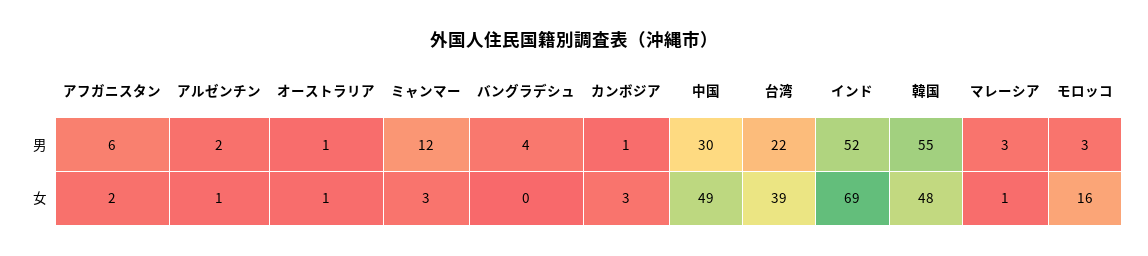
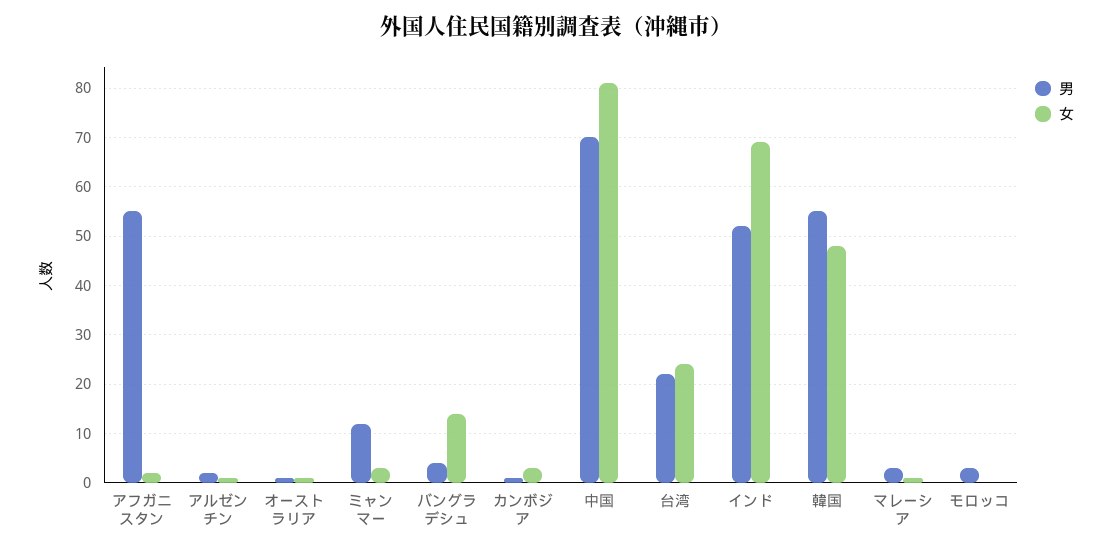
男, アフガニスタン: 6 -> 55
男, 中国: 30 -> 70
女, バングラデシュ: 0 -> 15
女, 中国: 49 -> 80
女, 台湾: 39 -> 25
女, モロッコ: 16 -> 0

